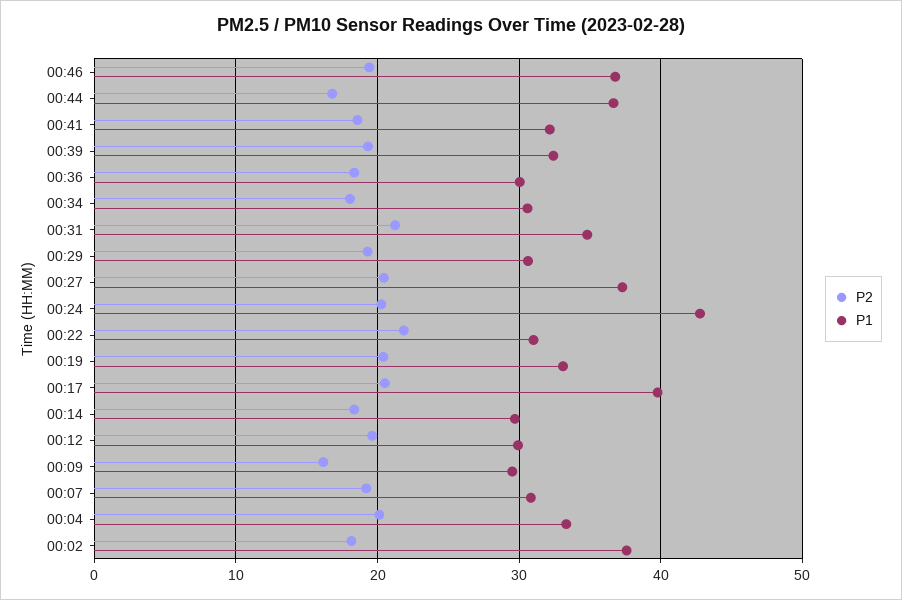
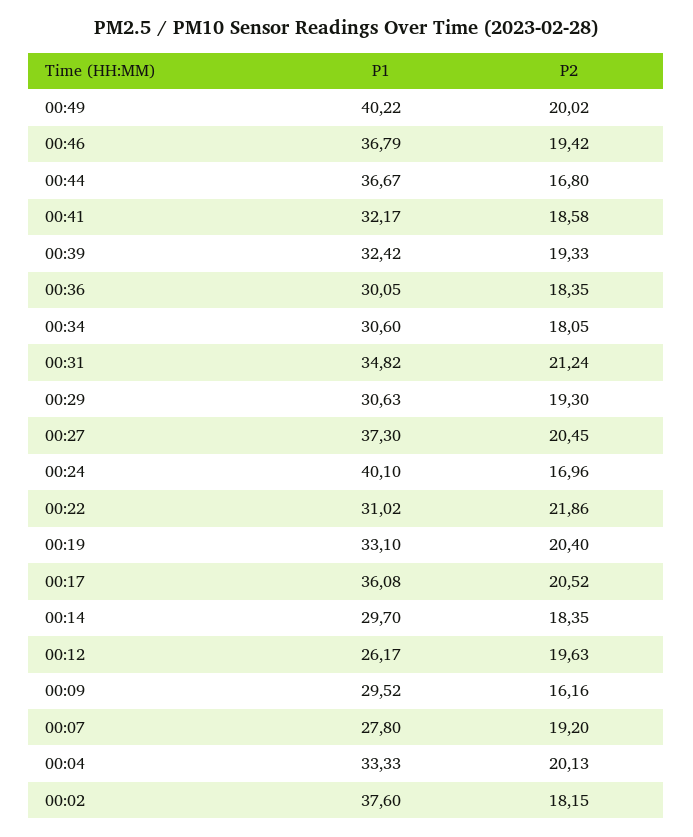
P2, 00:24: 20 -> 16.96
P1, 00:24: 43 -> 40.1
P1, 00:17: 40 -> 36.08
P1, 00:12: 30 -> 26.17
P1, 00:07: 31 -> 27.8
P1, 00:49: none -> 40.22
P2, 00:49: none -> 20.02

